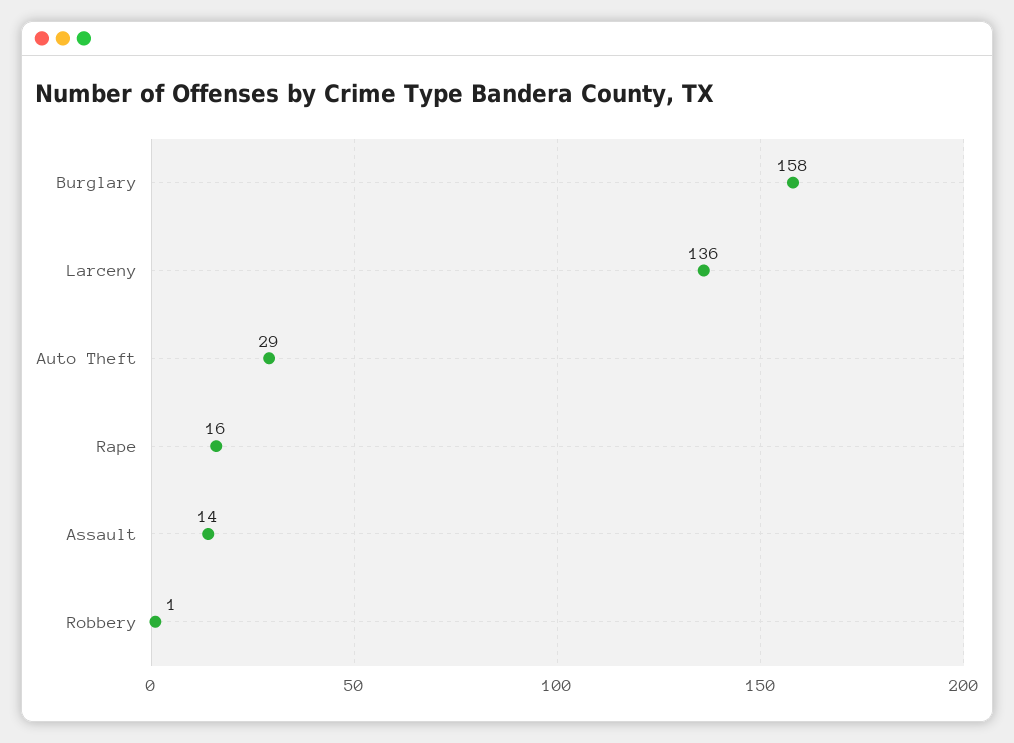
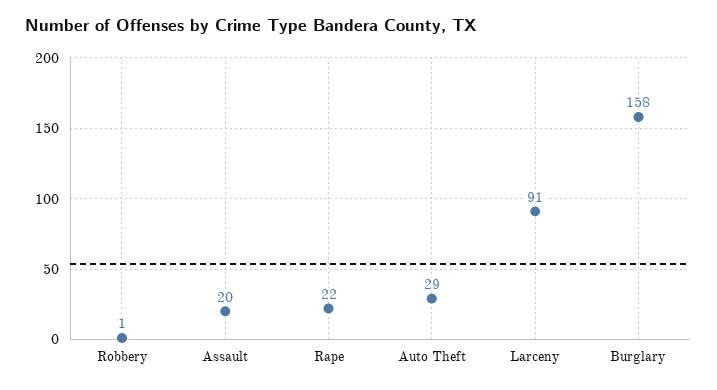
Larceny: 136 -> 91
Rape: 16 -> 22
Assault: 14 -> 20

